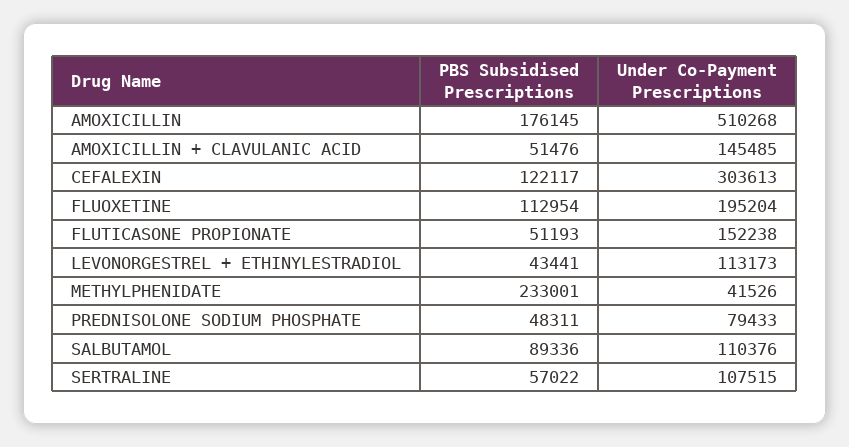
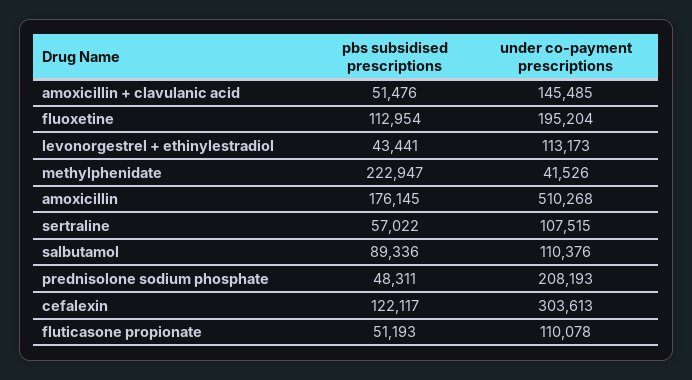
Under Co-Payment Prescriptions, FLUTICASONE PROPIONATE: 152238 -> 110078
PBS Subsidised Prescriptions, METHYLPHENIDATE: 233001 -> 222947
Under Co-Payment Prescriptions, PREDNISOLONE SODIUM PHOSPHATE: 79433 -> 208193

